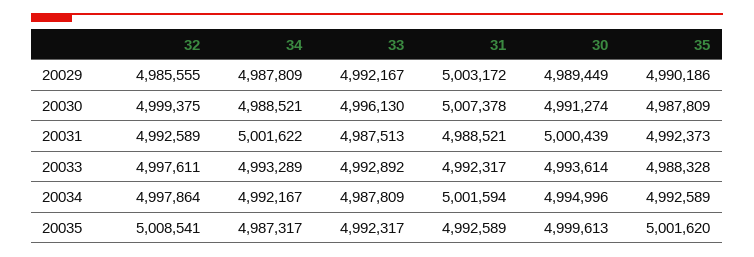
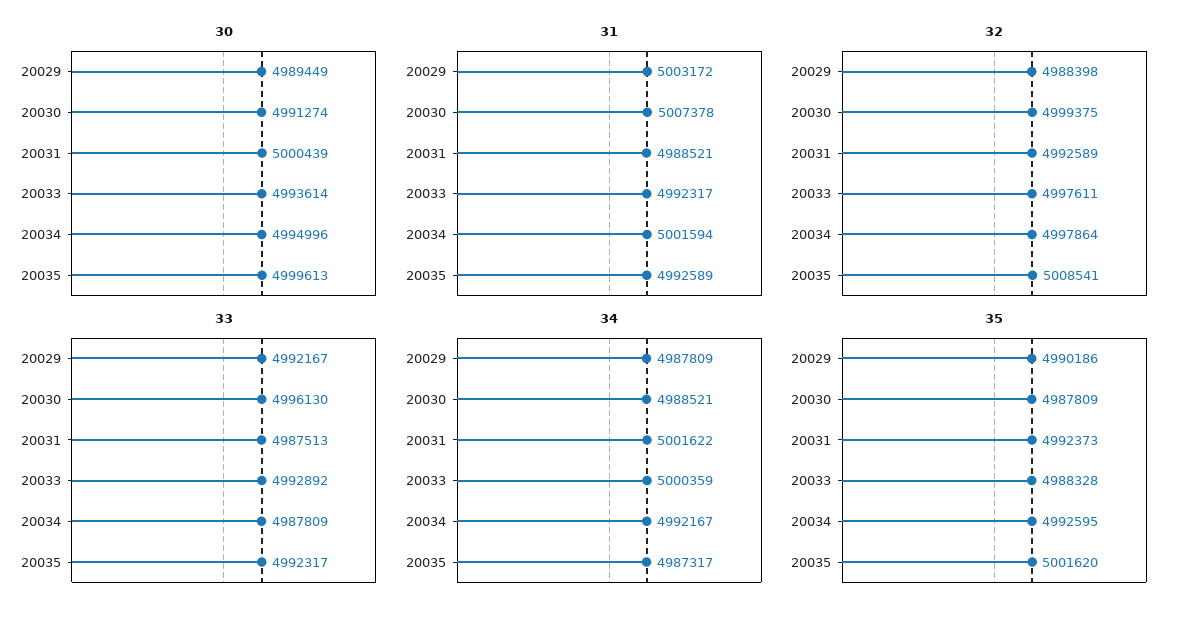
32, 20029: 4985555 -> 4988398
34, 20033: 4993289 -> 5000359
35, 20034: 4992589 -> 4992595

